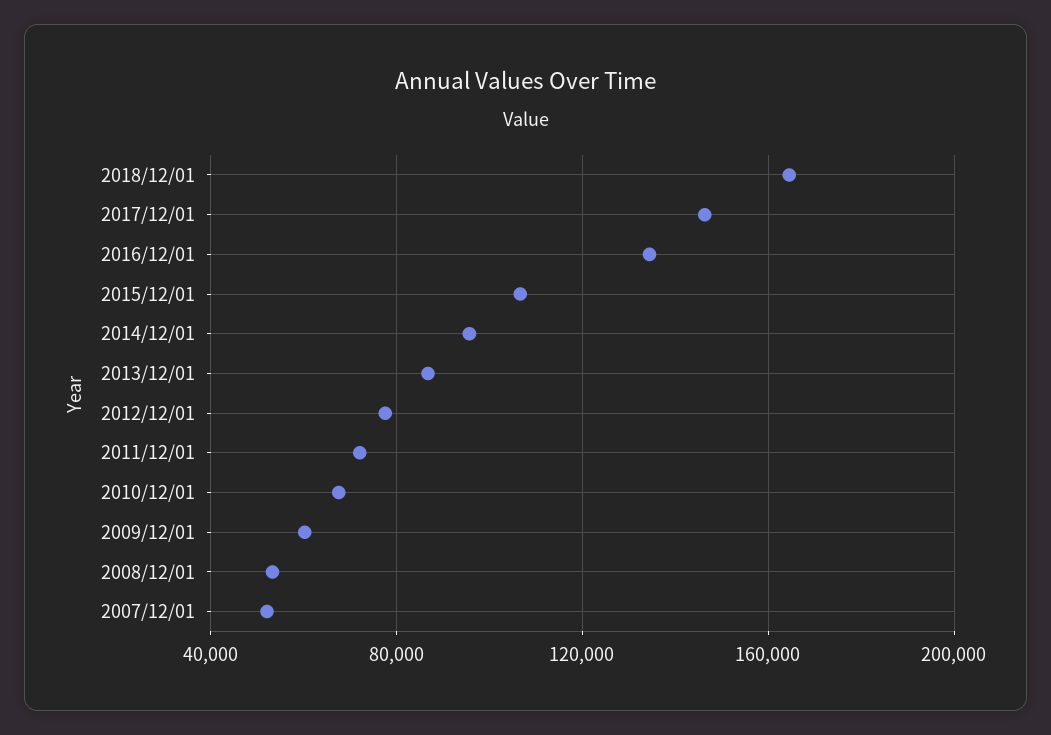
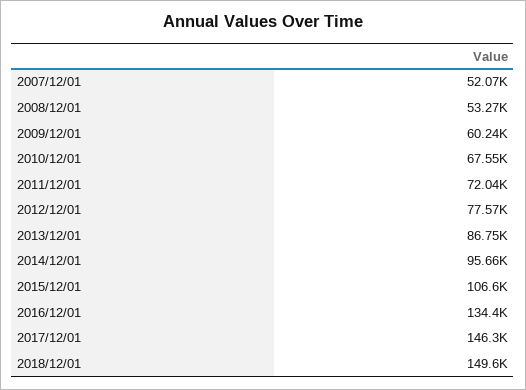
2018/12/01: 165000 -> 149600

